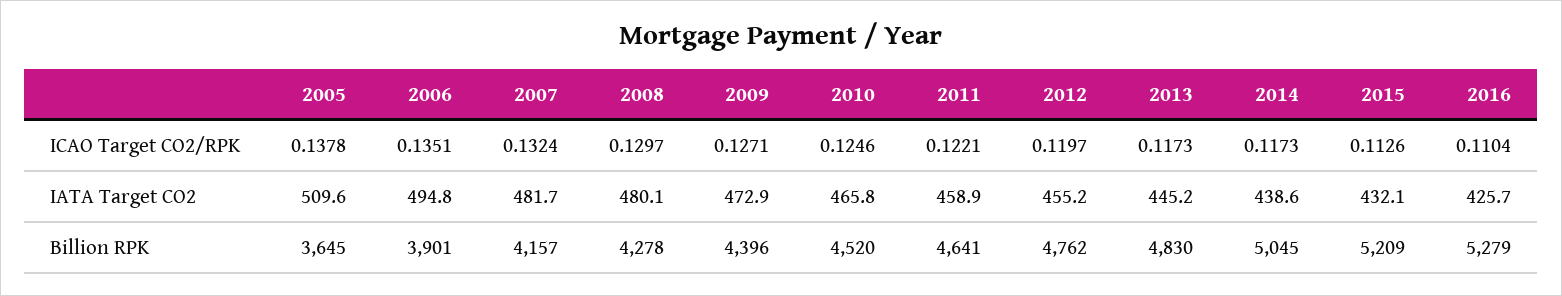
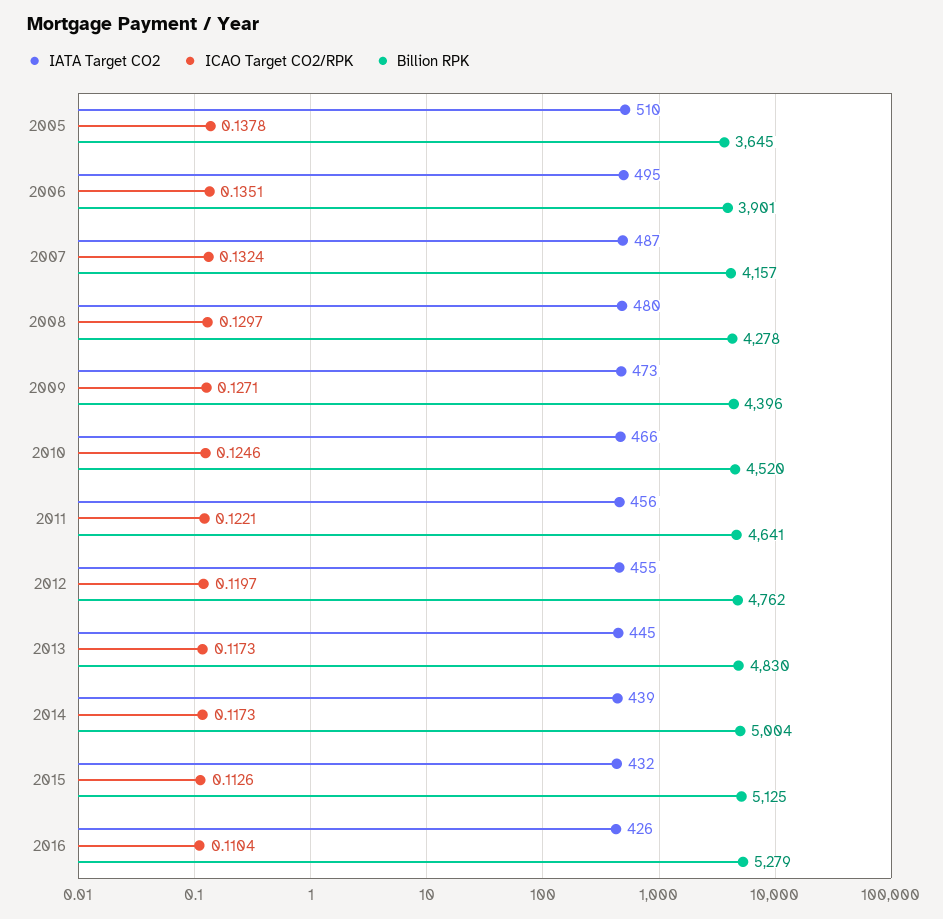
IATA Target CO2, 2007: 481.7 -> 487
IATA Target CO2, 2011: 458.9 -> 456
Billion RPK, 2014: 5045 -> 5004
Billion RPK, 2015: 5209 -> 5125

